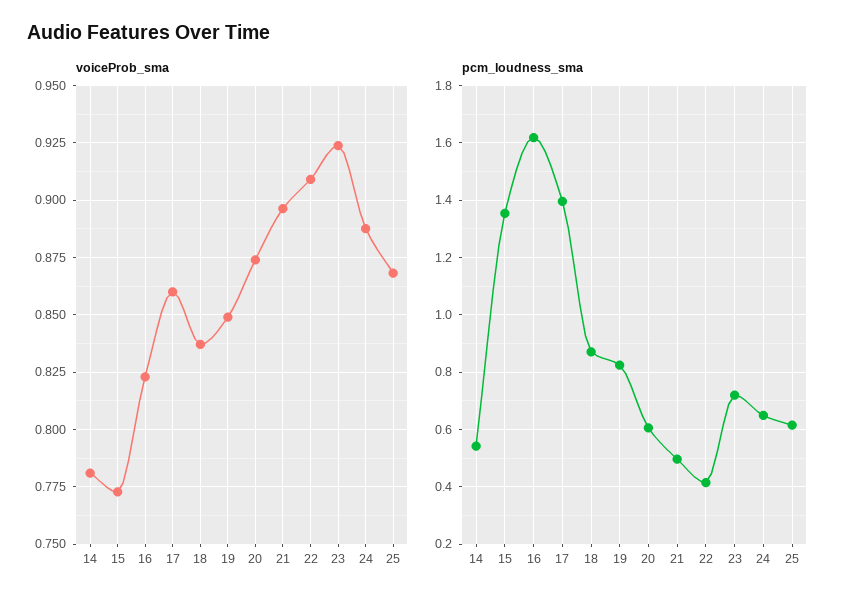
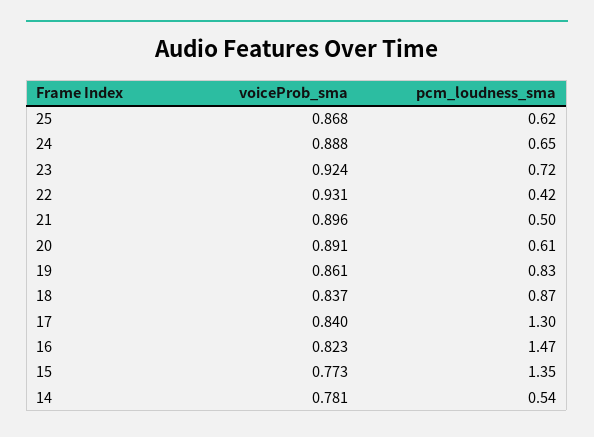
voiceProb_sma, 17: 0.86 -> 0.84
voiceProb_sma, 19: 0.85 -> 0.861
voiceProb_sma, 20: 0.875 -> 0.891
voiceProb_sma, 22: 0.91 -> 0.931
pcm_loudness_sma, 16: 1.625 -> 1.47
pcm_loudness_sma, 17: 1.4 -> 1.3

